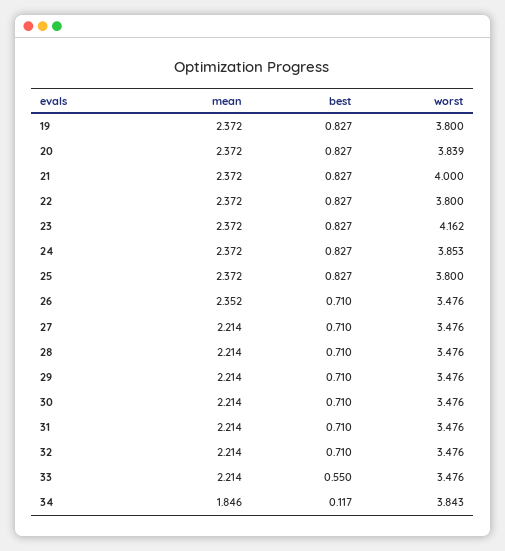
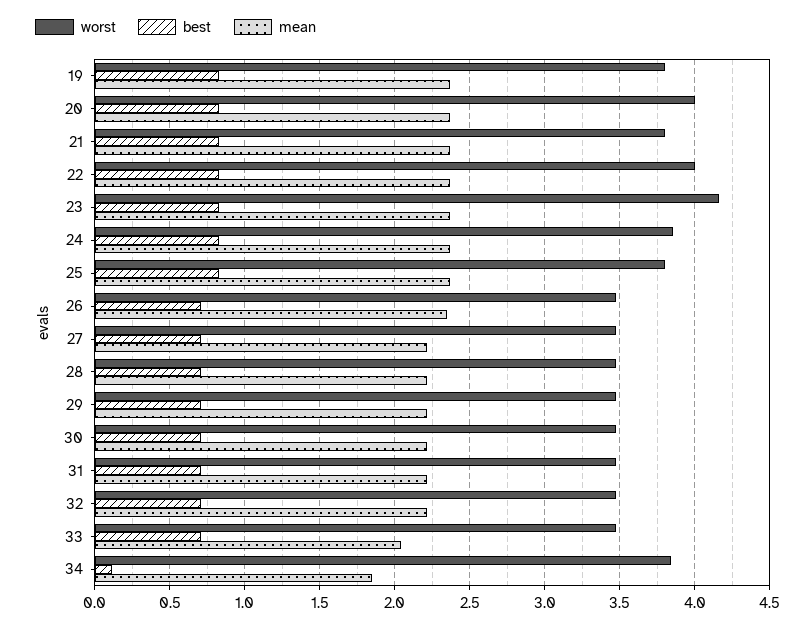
worst, 20: 3.839 -> 4
worst, 21: 4 -> 3.8
worst, 22: 3.8 -> 4
mean, 33: 2.214 -> 2.05
best, 33: 0.55 -> 0.7

